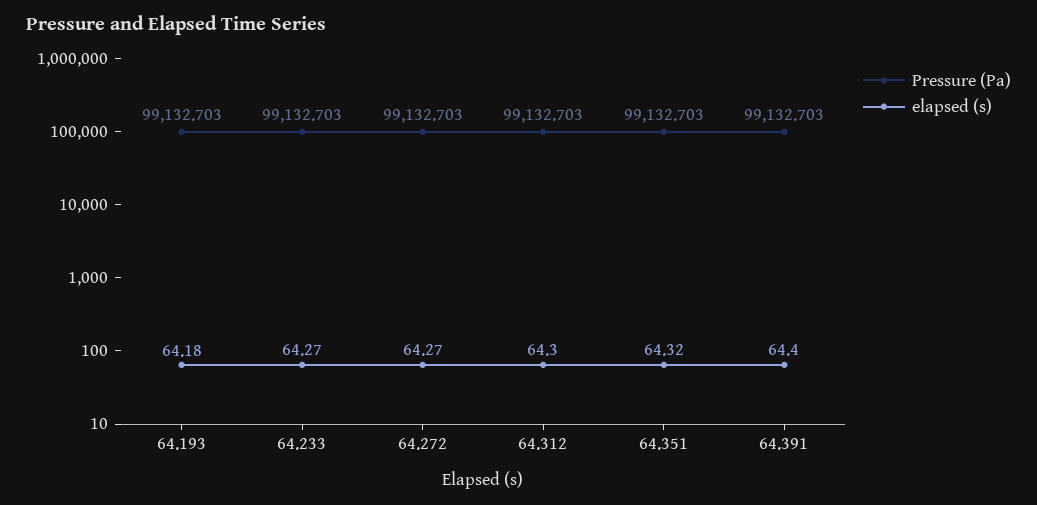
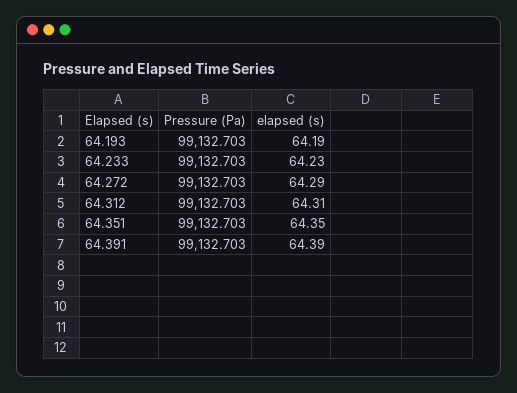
elapsed (s), 64.193: 64.18 -> 64.19
elapsed (s), 64.233: 64.27 -> 64.23
elapsed (s), 64.272: 64.27 -> 64.29
elapsed (s), 64.312: 64.3 -> 64.31
elapsed (s), 64.351: 64.32 -> 64.35
elapsed (s), 64.391: 64.4 -> 64.39

